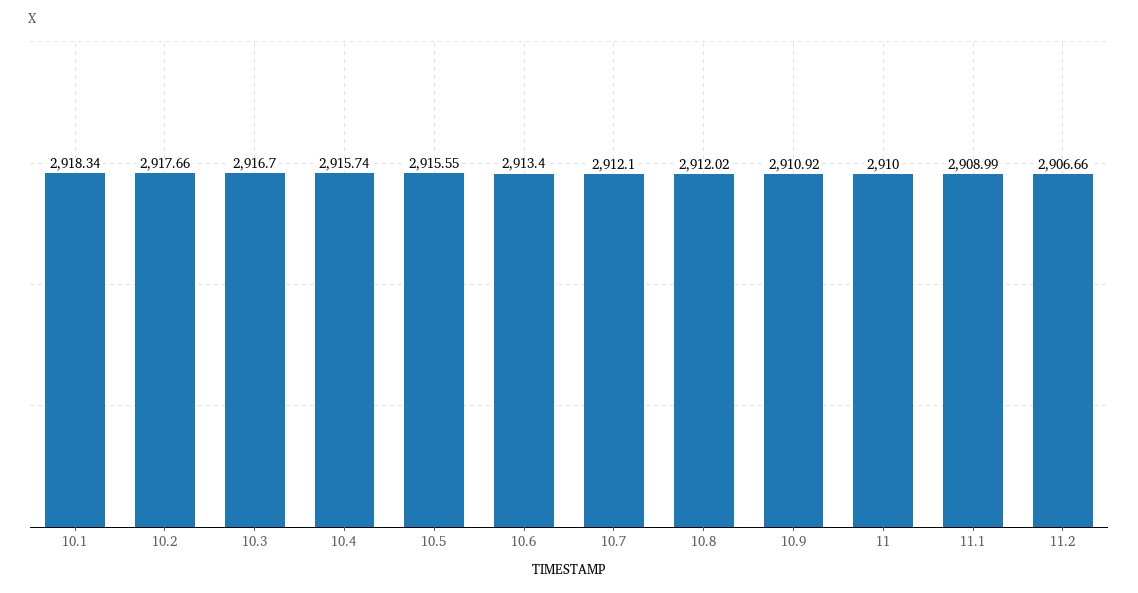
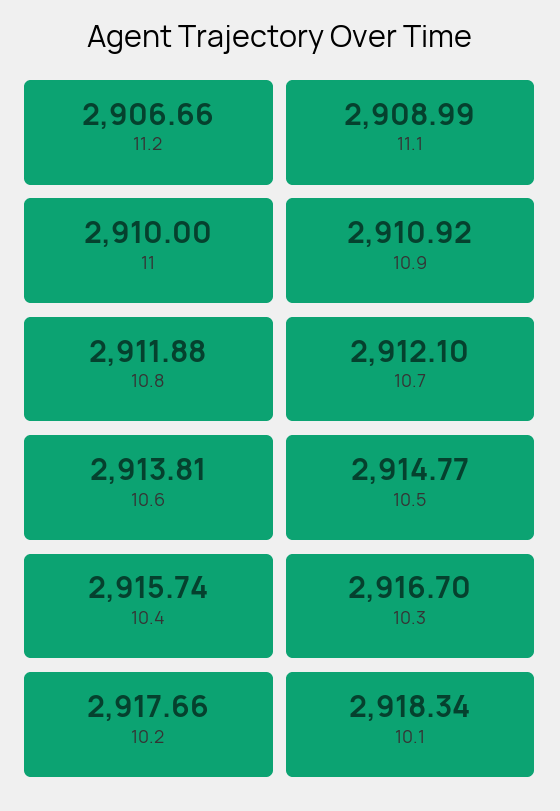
10.5: 2915.55 -> 2914.77
10.6: 2913.4 -> 2913.81
10.8: 2912.02 -> 2911.88

